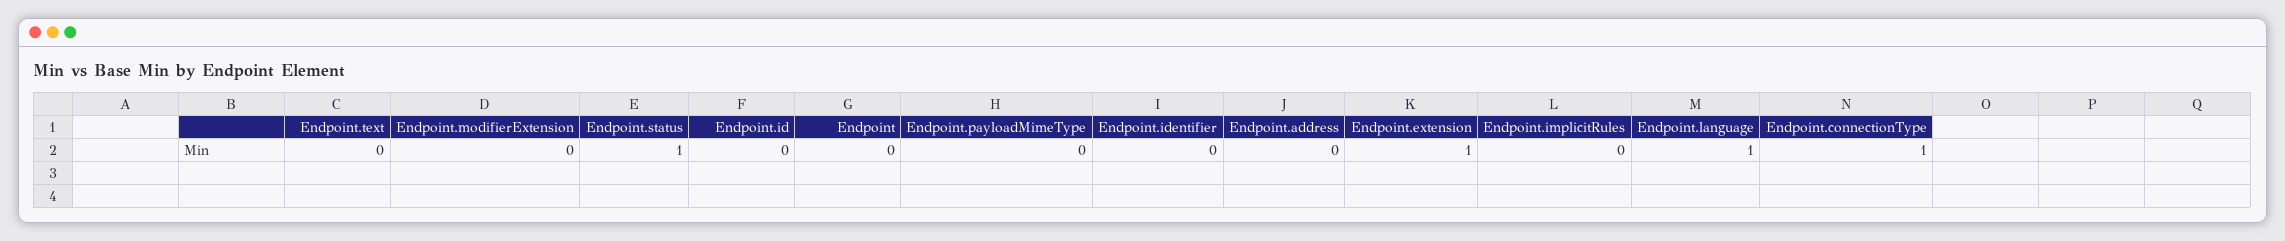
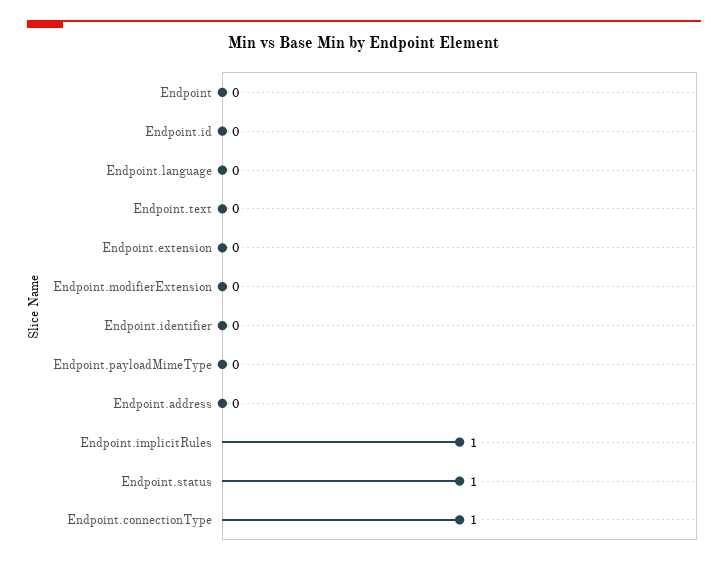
Endpoint.extension: 1 -> 0
Endpoint.implicitRules: 0 -> 1
Endpoint.language: 1 -> 0

